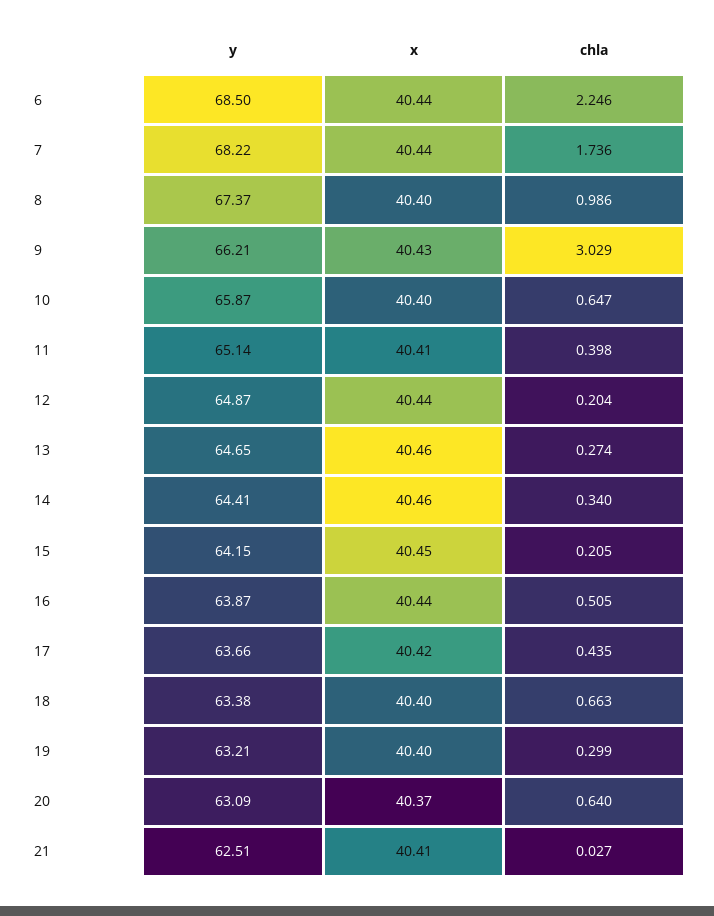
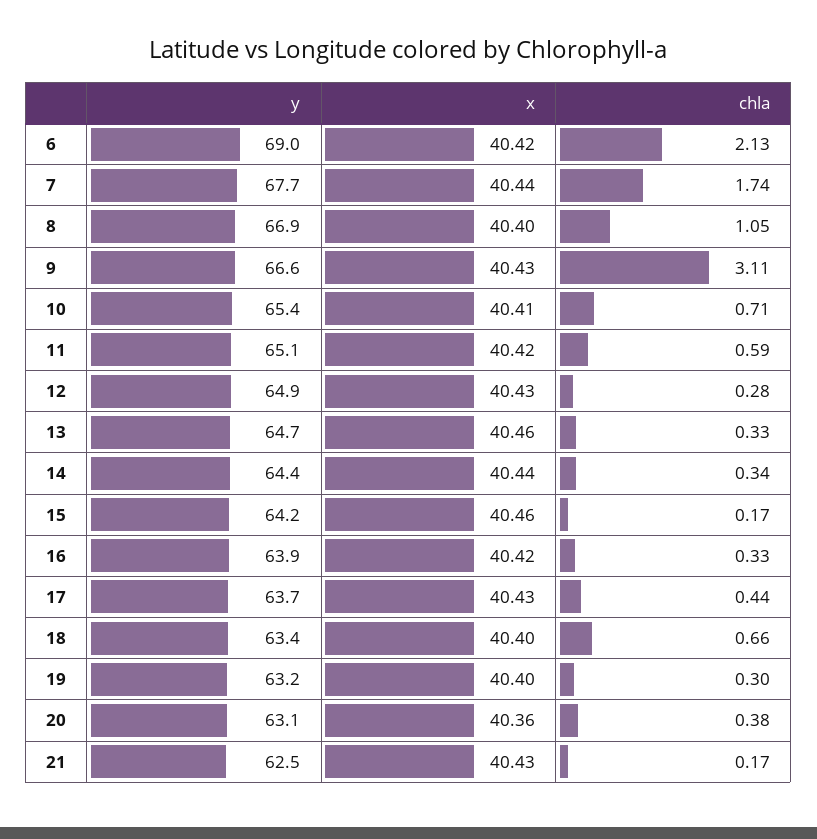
y, 6: 68.5 -> 69
x, 6: 40.44 -> 40.42
chla, 6: 2.246 -> 2.13
y, 7: 68.22 -> 67.7
y, 8: 67.37 -> 66.9
chla, 8: 0.986 -> 1.05
y, 9: 66.21 -> 66.6
chla, 9: 3.029 -> 3.11
y, 10: 65.87 -> 65.4
x, 10: 40.4 -> 40.41
chla, 10: 0.647 -> 0.71
x, 11: 40.41 -> 40.42
chla, 11: 0.398 -> 0.59
x, 12: 40.44 -> 40.43
chla, 12: 0.204 -> 0.28
chla, 13: 0.274 -> 0.33
x, 14: 40.46 -> 40.44
x, 15: 40.45 -> 40.46
chla, 15: 0.205 -> 0.17
x, 16: 40.44 -> 40.42
chla, 16: 0.505 -> 0.33
x, 17: 40.42 -> 40.43
x, 20: 40.37 -> 40.36
chla, 20: 0.64 -> 0.38
x, 21: 40.41 -> 40.43
chla, 21: 0.027 -> 0.17

